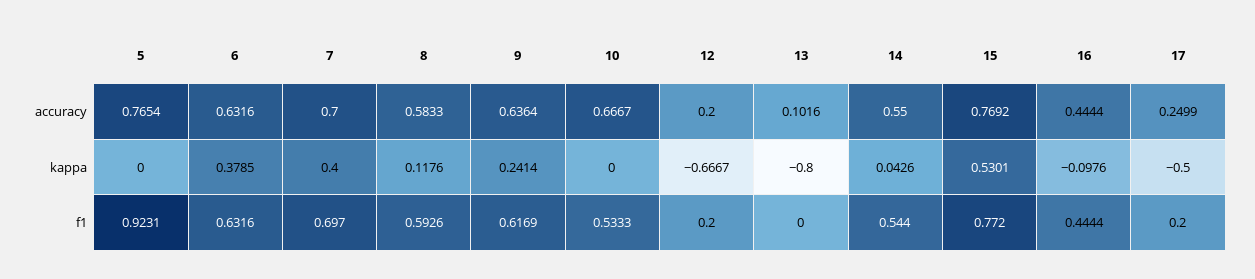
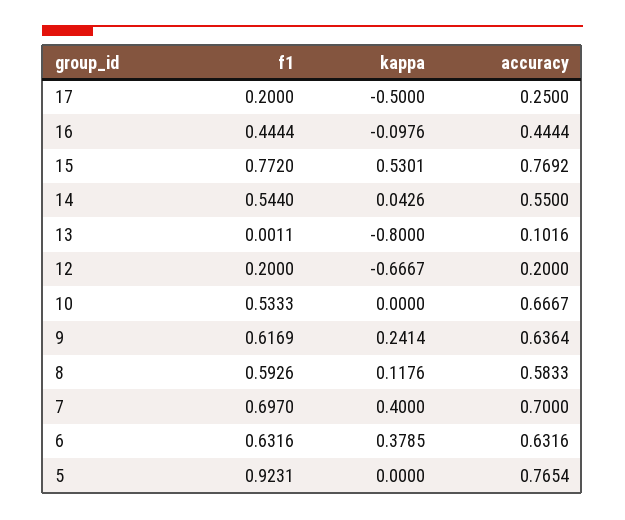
17, accuracy: 0.2499 -> 0.25
13, f1: 0 -> 0.0011

